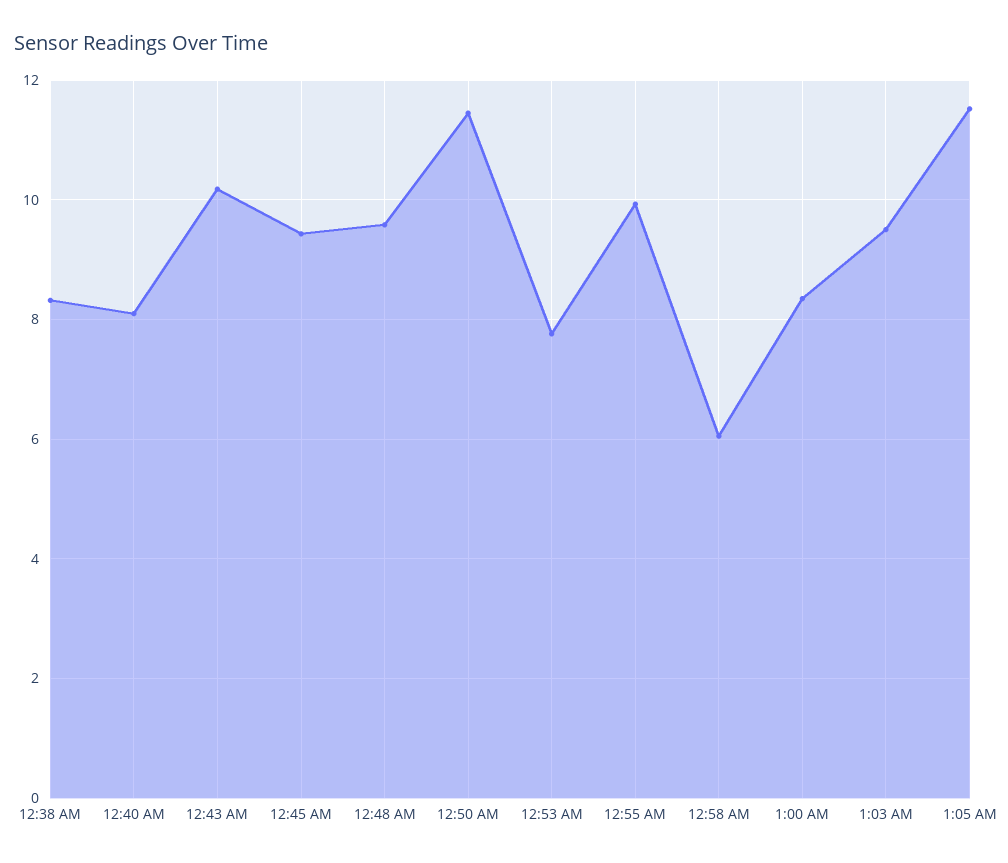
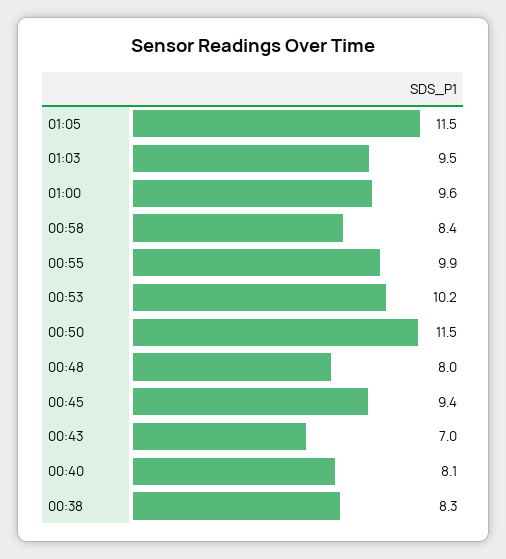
12:43 AM: 10.2 -> 7
12:48 AM: 9.6 -> 8
12:53 AM: 7.8 -> 10.2
12:58 AM: 6 -> 8.4
1:00 AM: 8.4 -> 9.6

